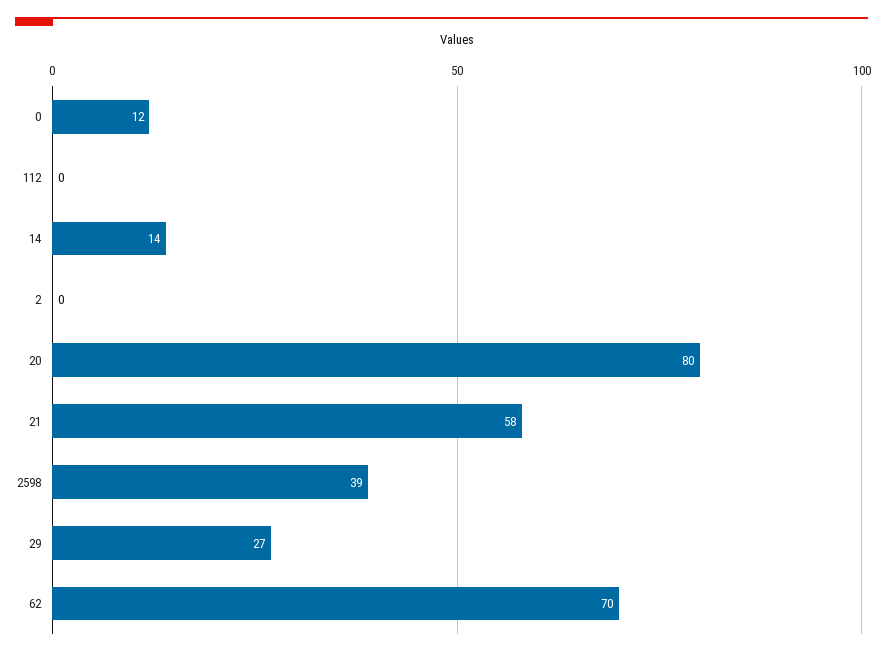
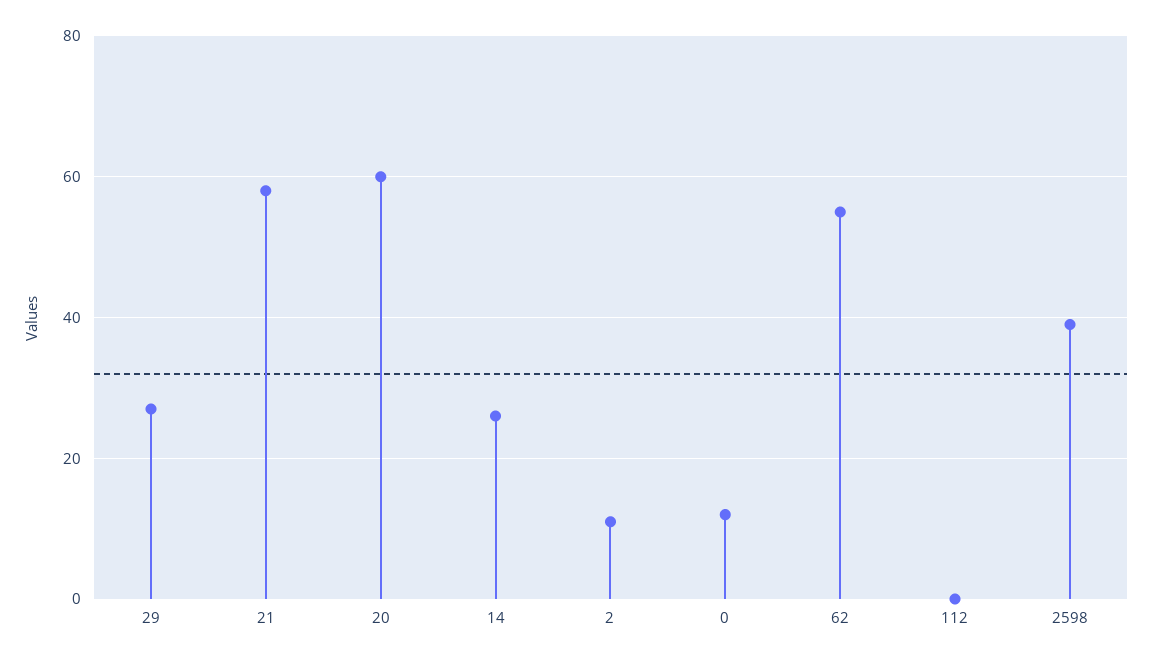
14: 14 -> 25
2: 0 -> 10
20: 80 -> 60
62: 70 -> 55

